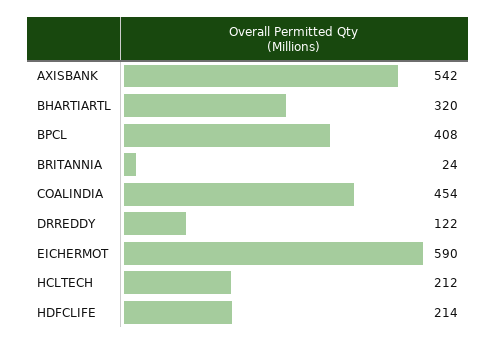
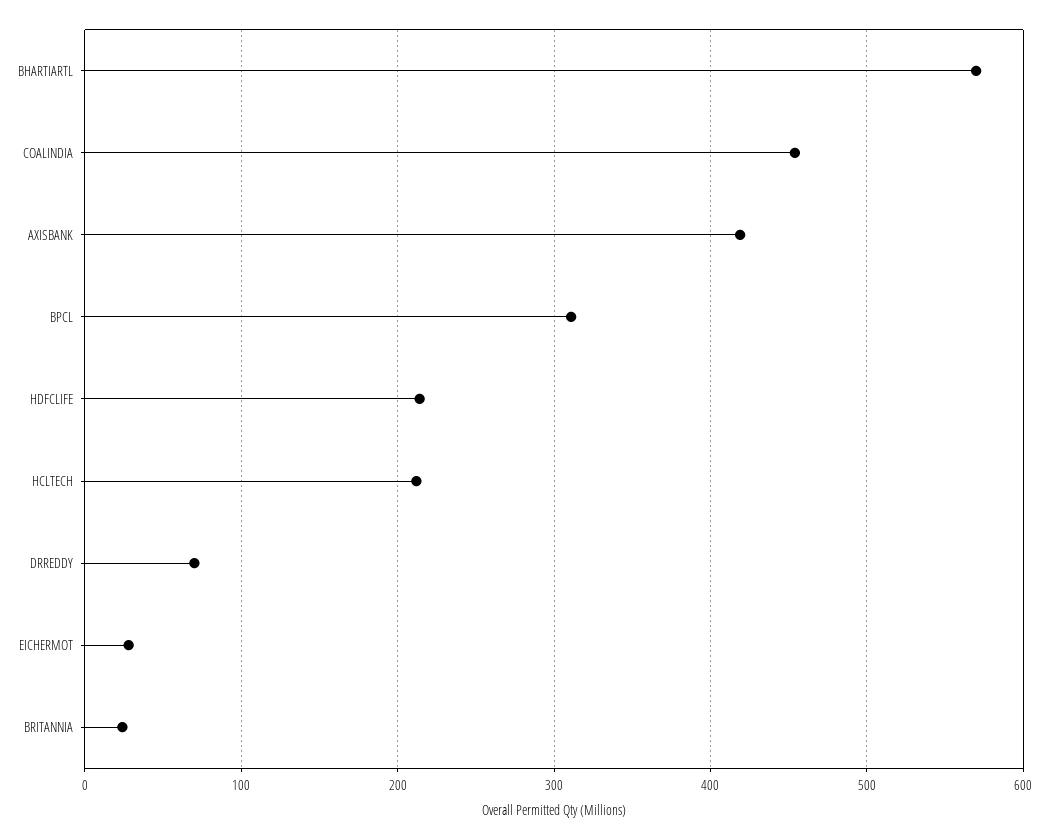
AXISBANK: 542 -> 420
BHARTIARTL: 320 -> 570
BPCL: 408 -> 310
DRREDDY: 122 -> 70
EICHERMOT: 590 -> 30

